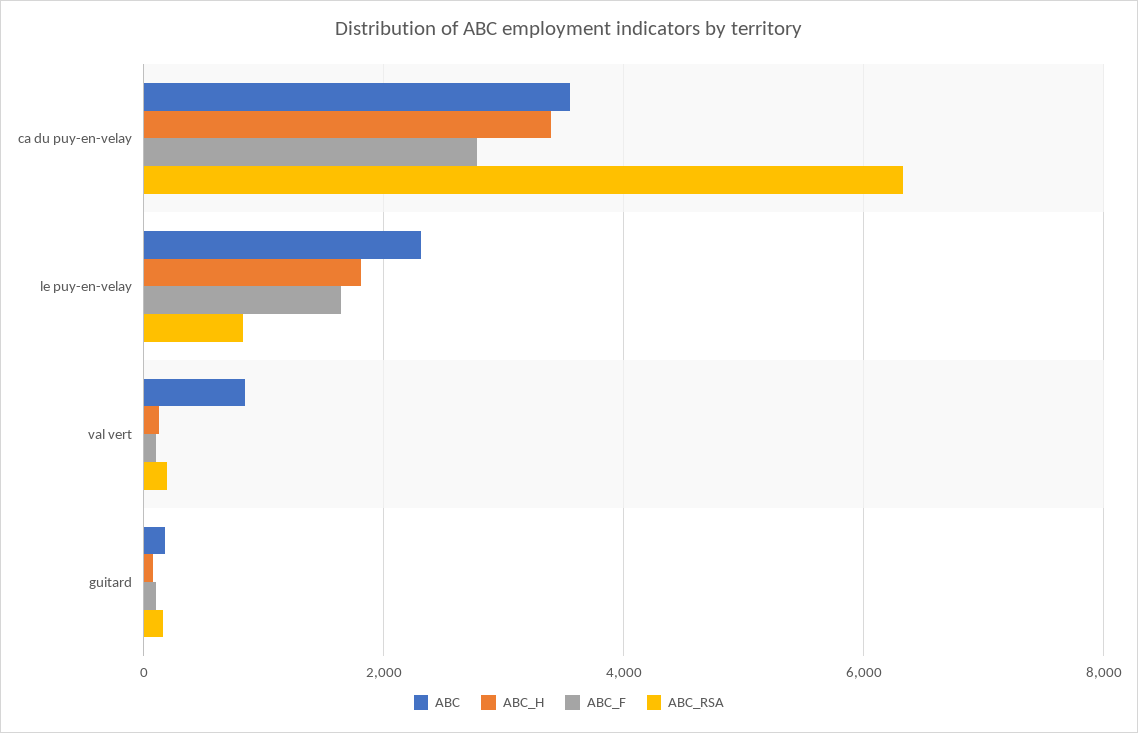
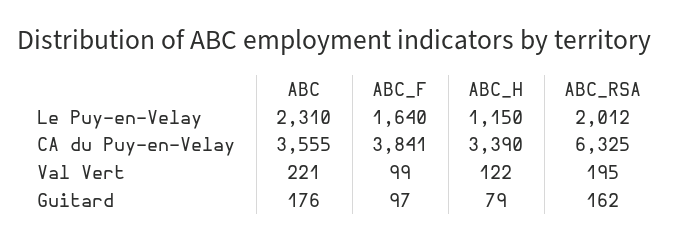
ABC_F, ca du puy-en-velay: 2800 -> 3841
ABC_H, le puy-en-velay: 1800 -> 1150
ABC_RSA, le puy-en-velay: 800 -> 2012
ABC, val vert: 800 -> 221

